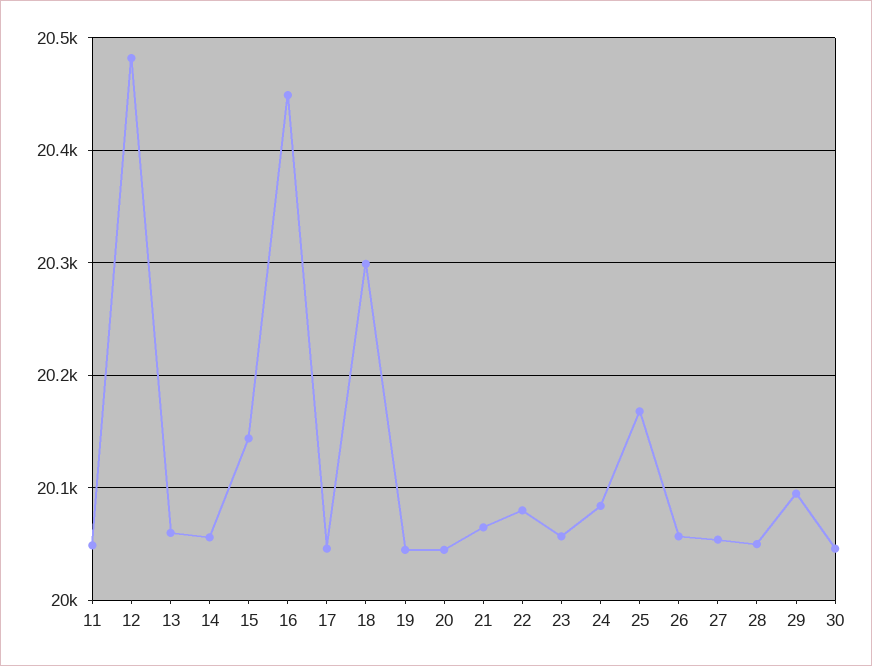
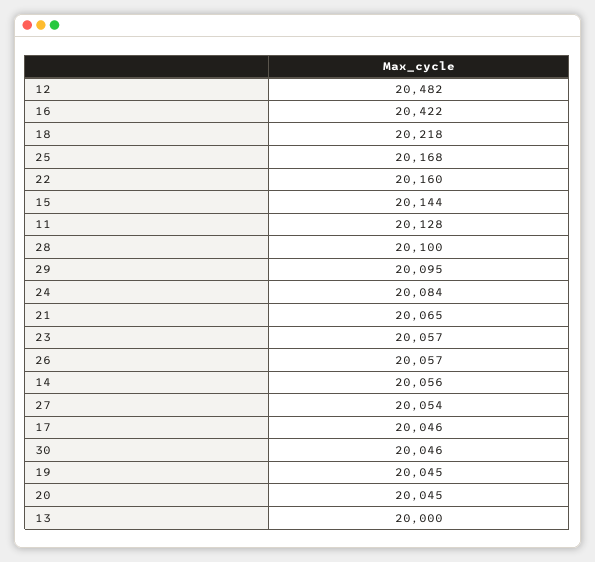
11: 20050 -> 20128
13: 20060 -> 20000
16: 20450 -> 20422
18: 20300 -> 20218
22: 20080 -> 20160
28: 20050 -> 20100

